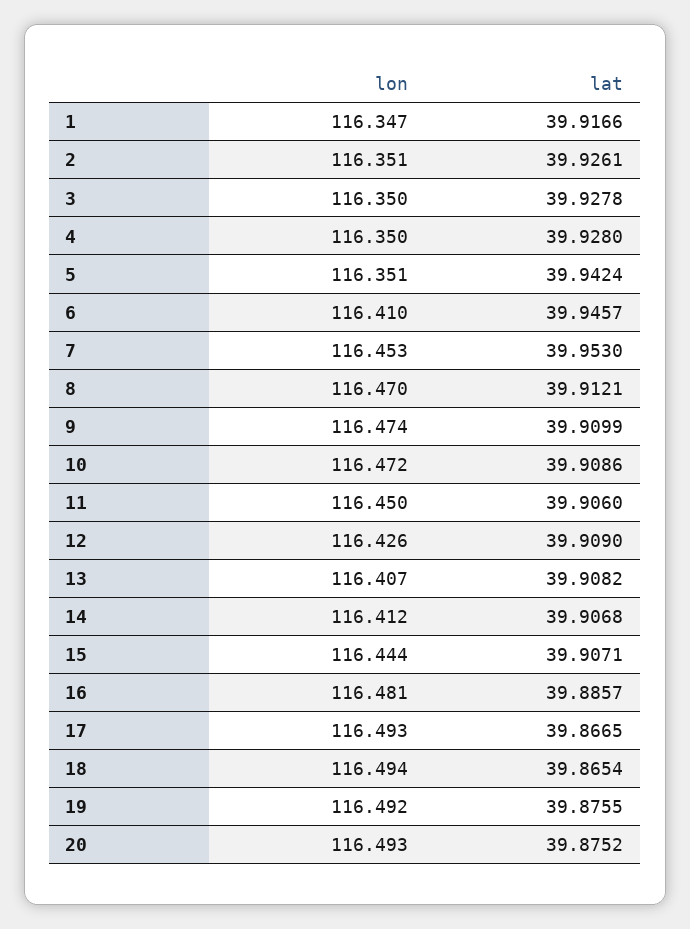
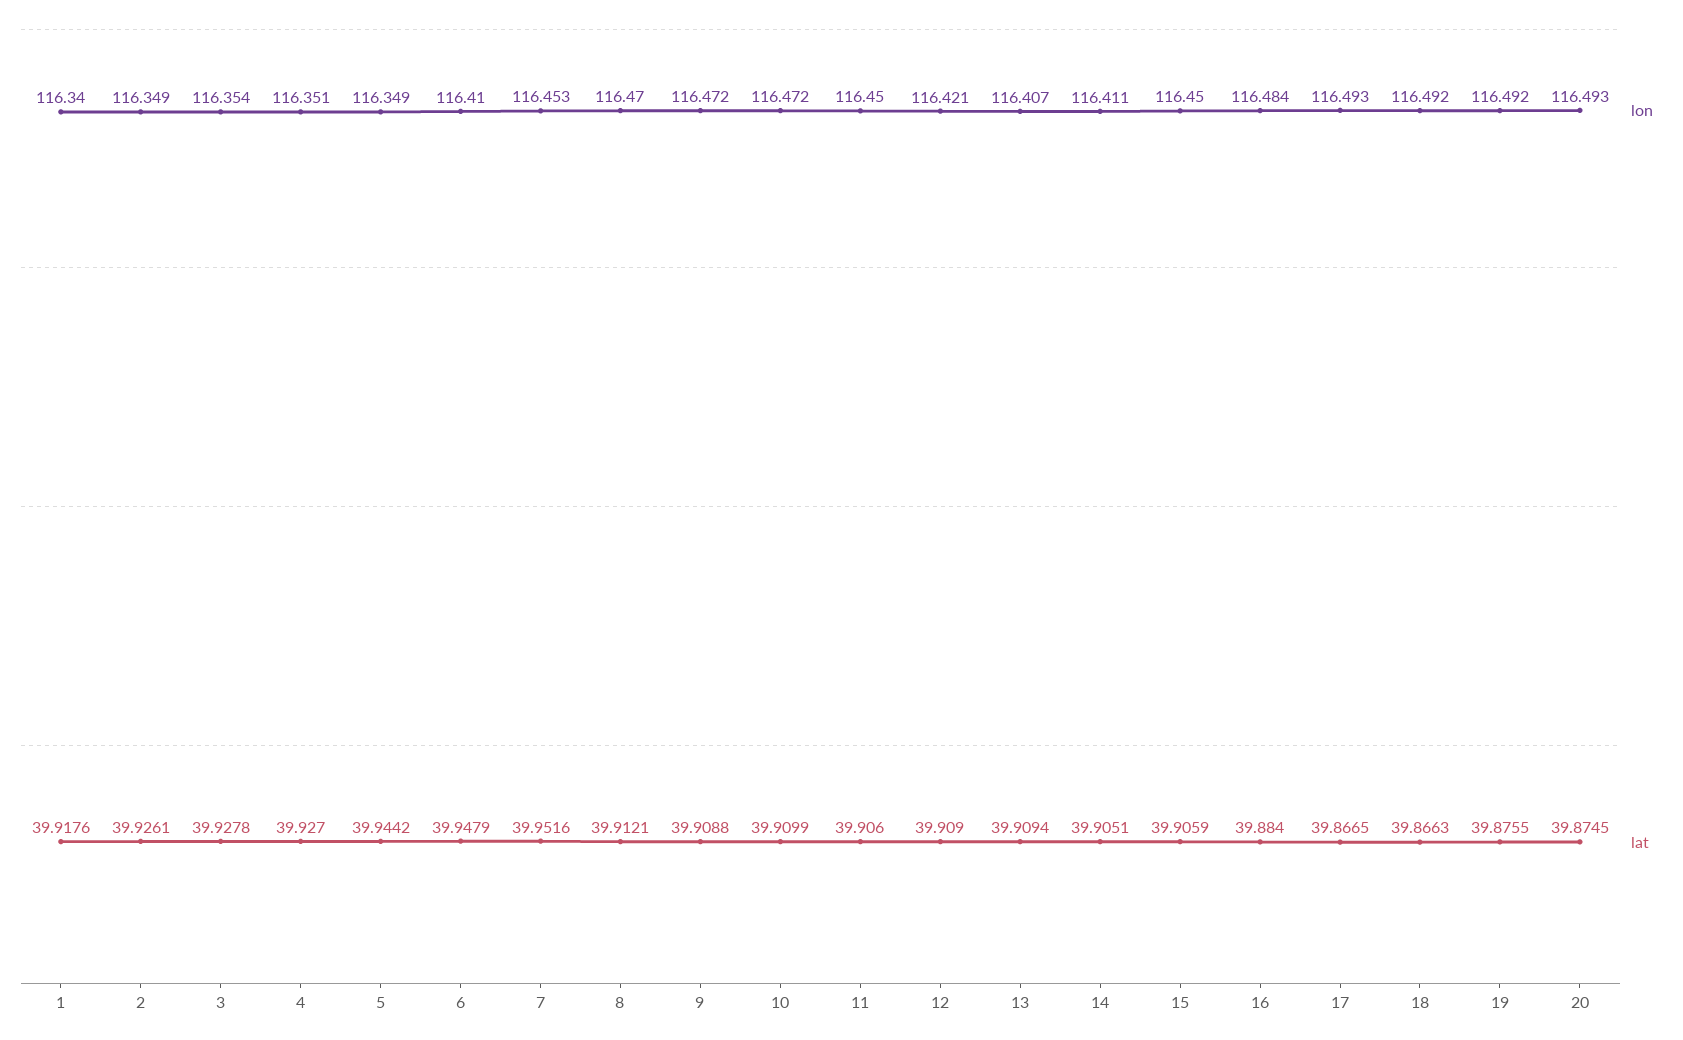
lon, 1: 116.347 -> 116.34
lat, 1: 39.9166 -> 39.9176
lon, 2: 116.351 -> 116.349
lon, 3: 116.35 -> 116.354
lon, 4: 116.35 -> 116.351
lat, 4: 39.928 -> 39.927
lon, 5: 116.351 -> 116.349
lat, 5: 39.9424 -> 39.9442
lat, 6: 39.9457 -> 39.9479
lat, 7: 39.953 -> 39.9516
lon, 9: 116.474 -> 116.472
lat, 9: 39.9099 -> 39.9088
lat, 10: 39.9086 -> 39.9099
lon, 12: 116.426 -> 116.421
lat, 13: 39.9082 -> 39.9094
lon, 14: 116.412 -> 116.411
lat, 14: 39.9068 -> 39.9051
lon, 15: 116.444 -> 116.45
lat, 15: 39.9071 -> 39.9059
lon, 16: 116.481 -> 116.484
lat, 16: 39.8857 -> 39.884
lon, 18: 116.494 -> 116.492
lat, 18: 39.8654 -> 39.8663
lat, 20: 39.8752 -> 39.8745

